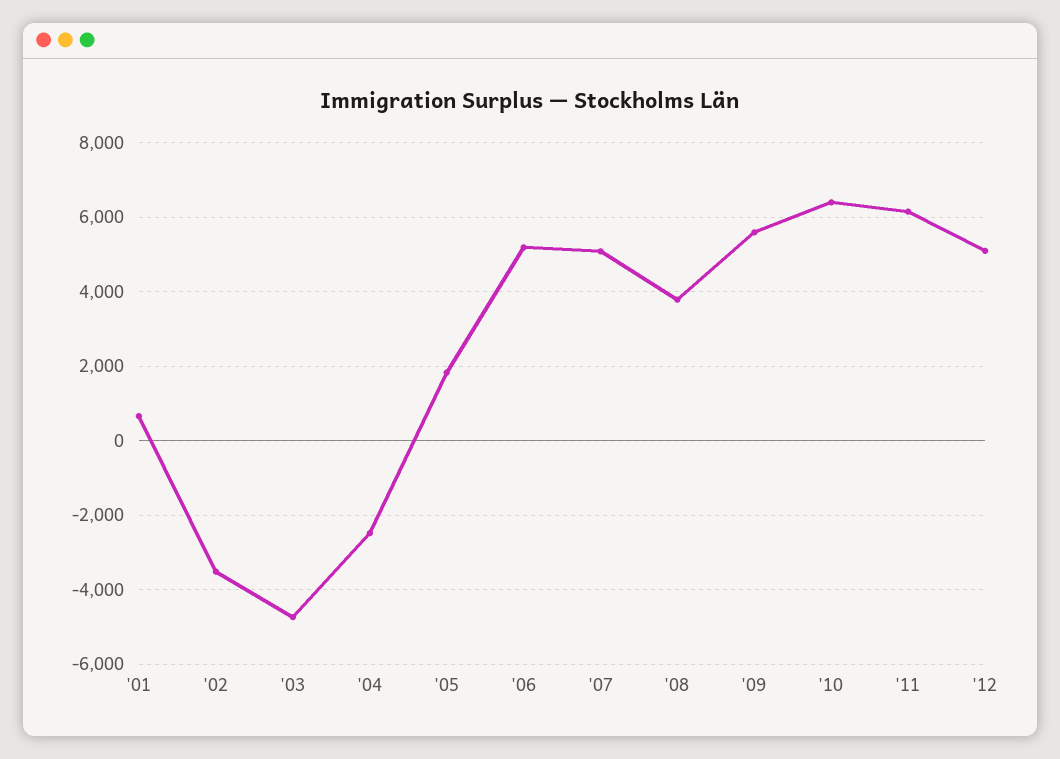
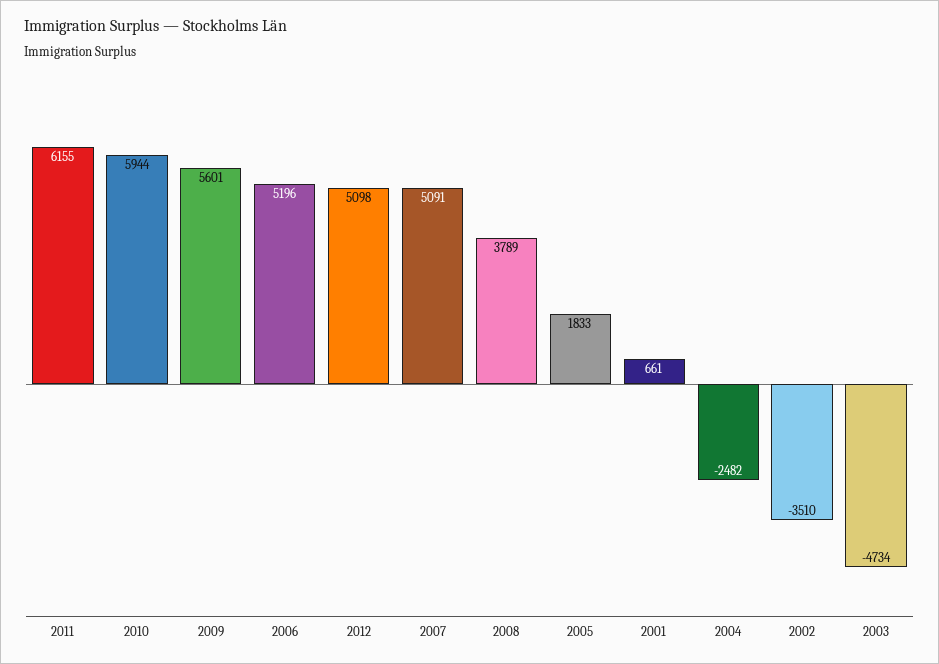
'10: 6400 -> 5944

